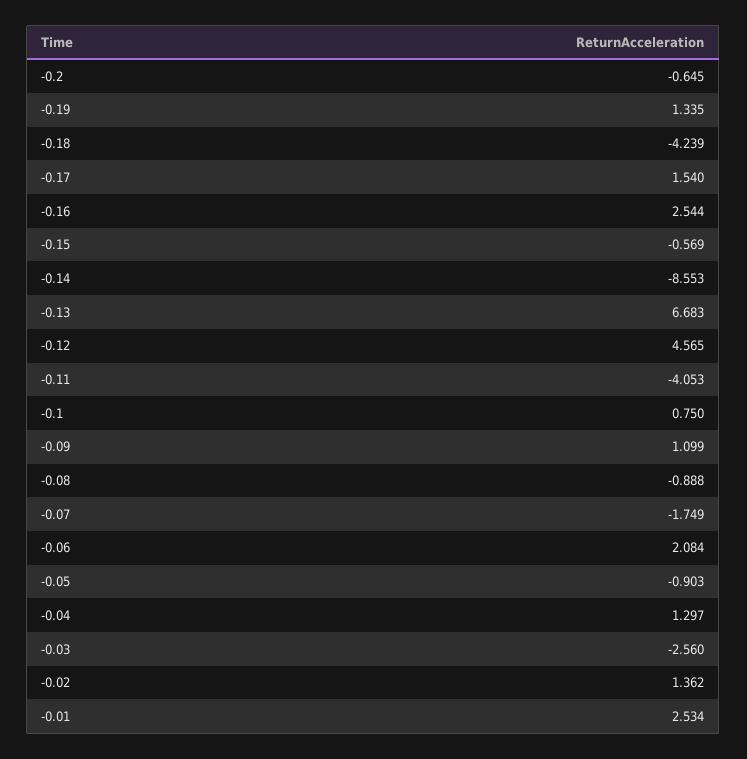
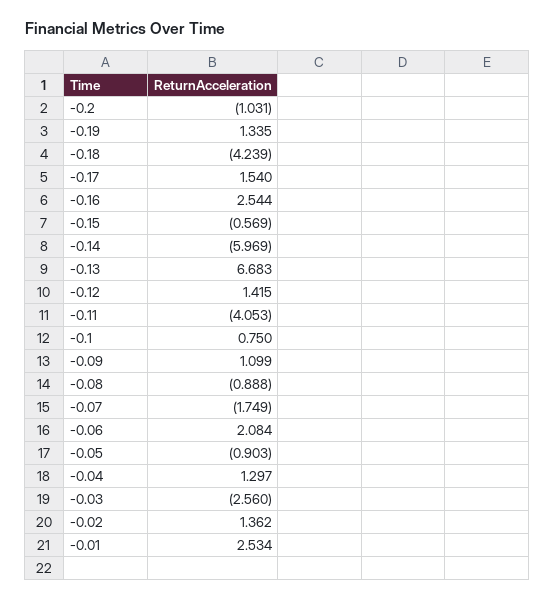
-0.2: -0.645 -> -1.031
-0.14: -8.553 -> -5.969
-0.12: 4.565 -> 1.415

